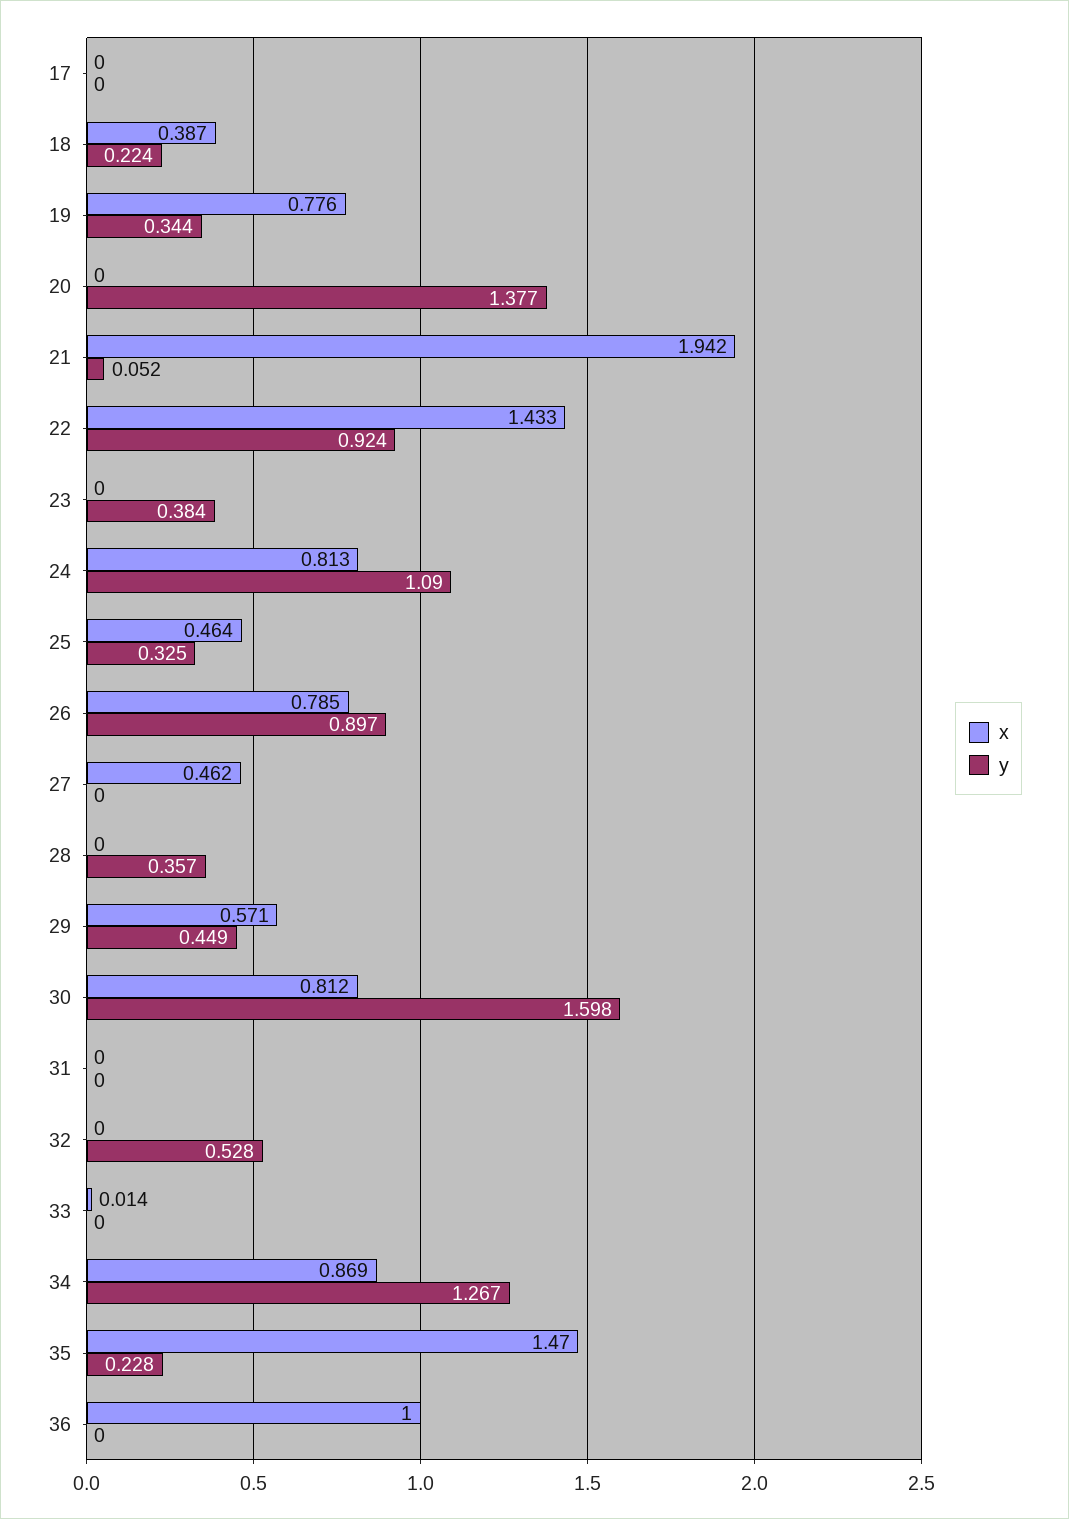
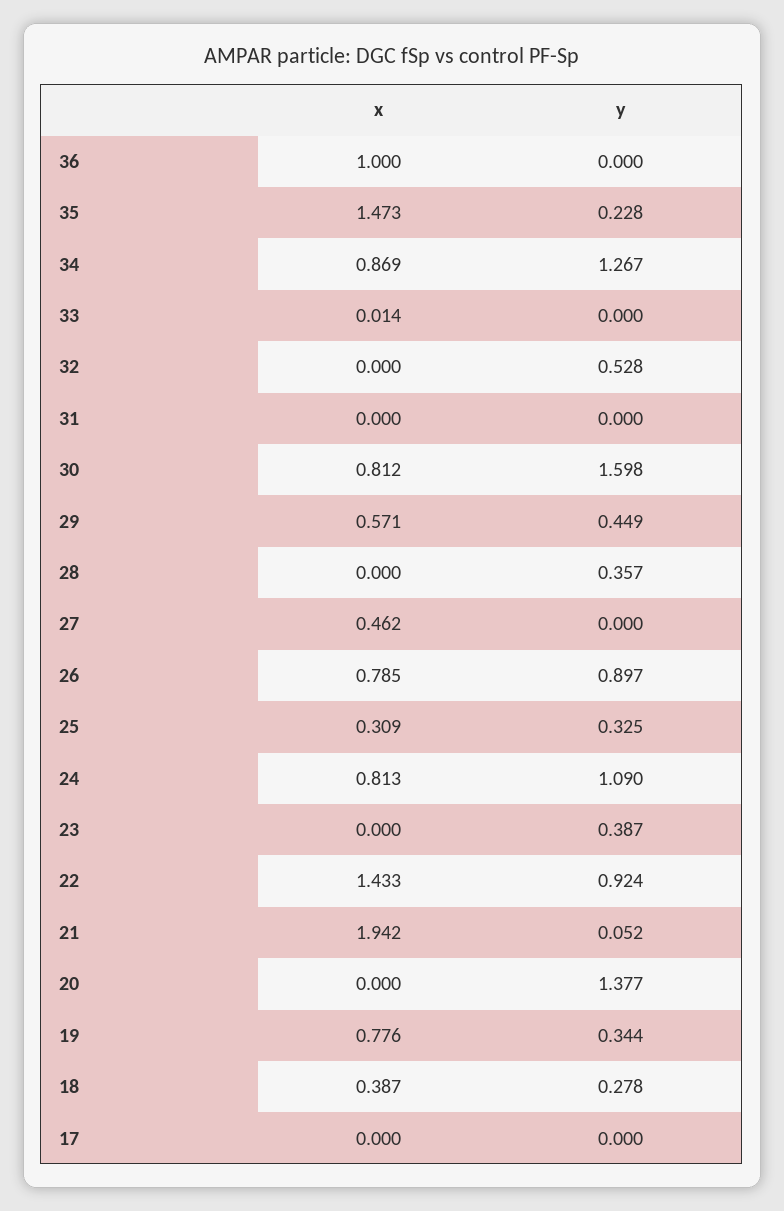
y, 18: 0.224 -> 0.278
y, 23: 0.384 -> 0.387
x, 25: 0.464 -> 0.309
x, 35: 1.47 -> 1.473

